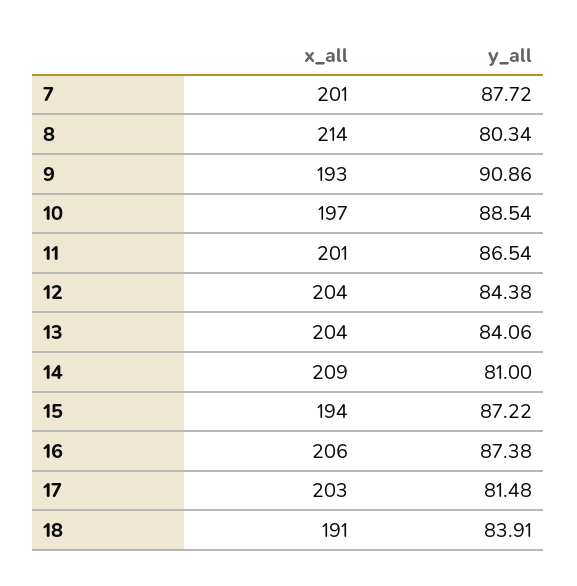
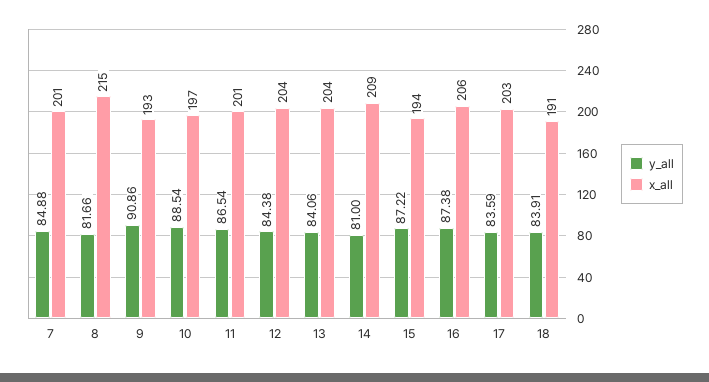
y_all, 7: 87.72 -> 84.88
x_all, 8: 214 -> 215
y_all, 8: 80.34 -> 81.66
y_all, 17: 81.48 -> 83.59

